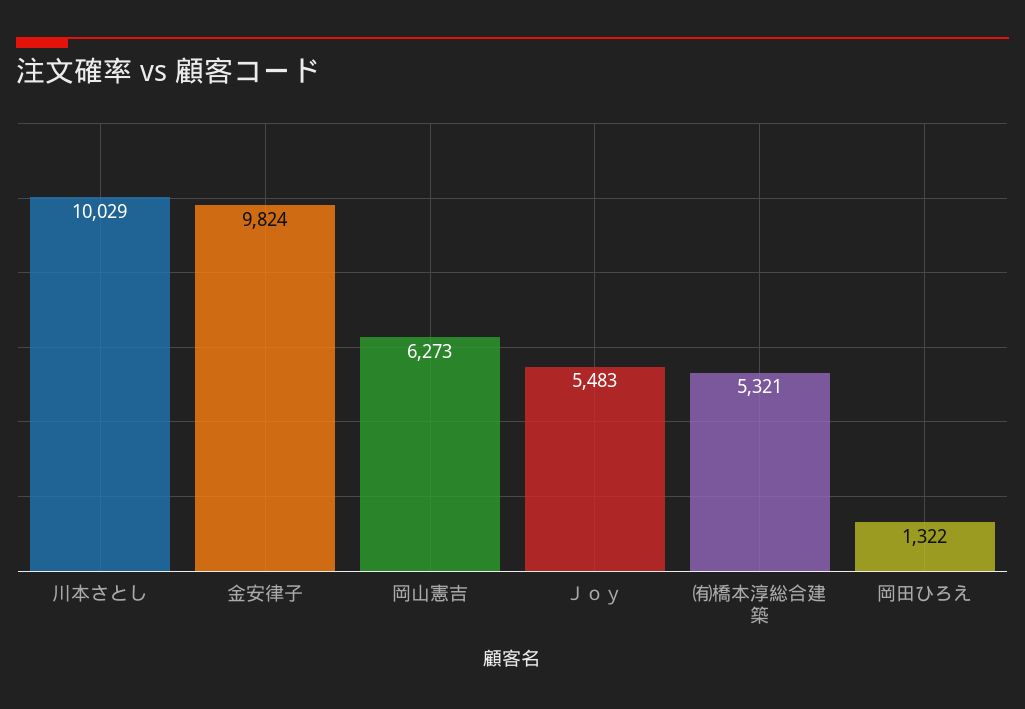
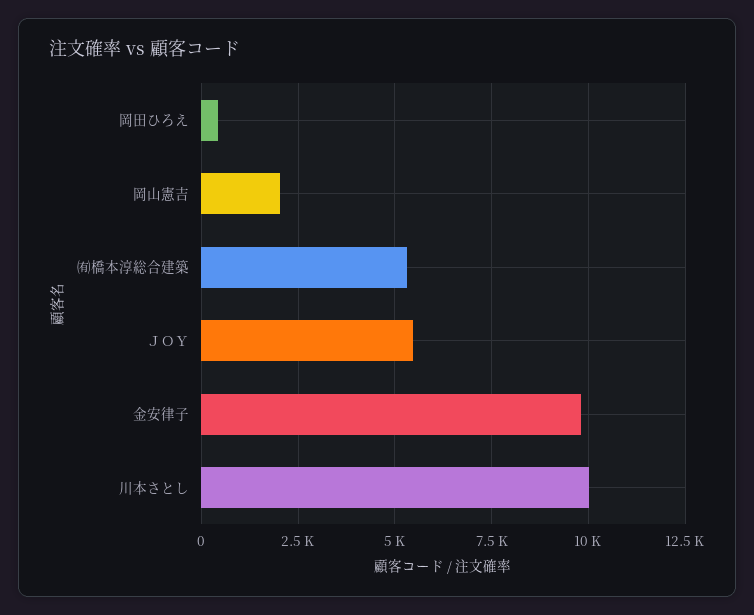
岡山憲吉: 6273 -> 2000
岡田ひろえ: 1322 -> 500

